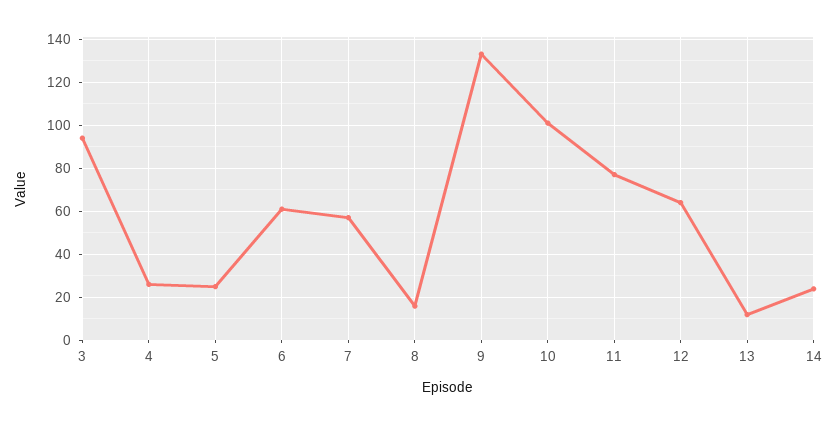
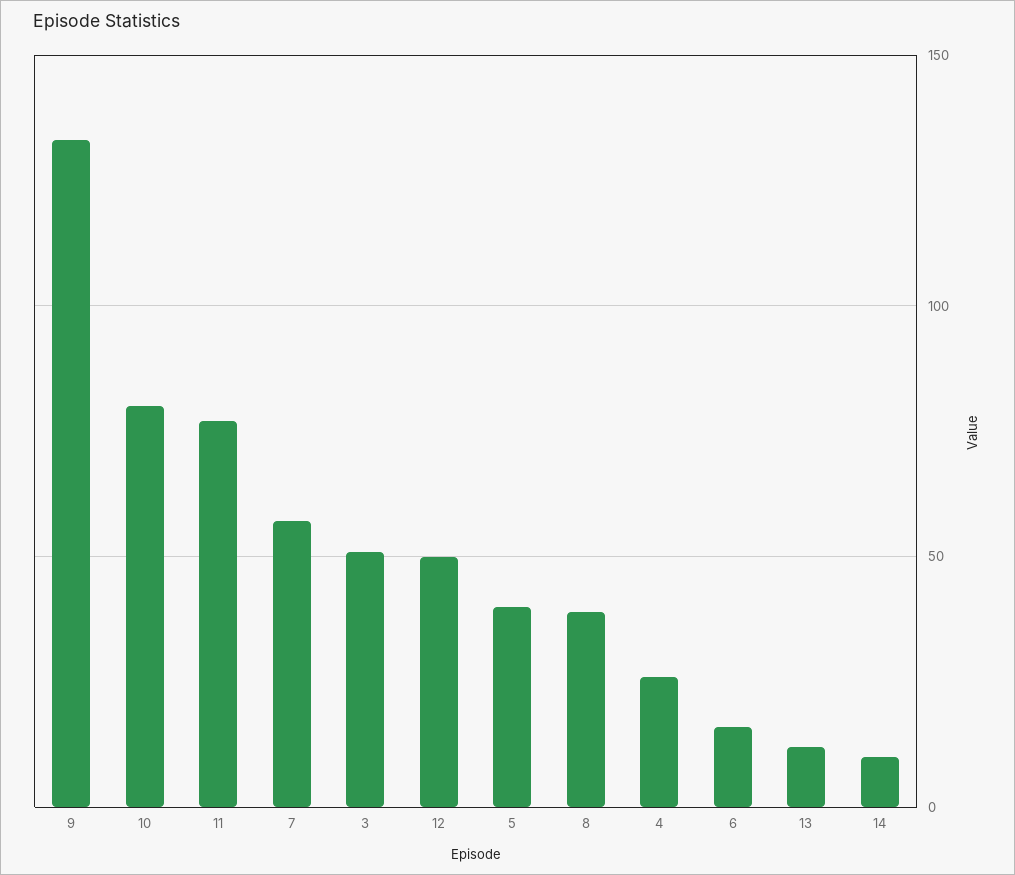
3: 95 -> 50
5: 25 -> 40
6: 60 -> 15
8: 15 -> 40
10: 100 -> 80
12: 65 -> 50
14: 25 -> 10

